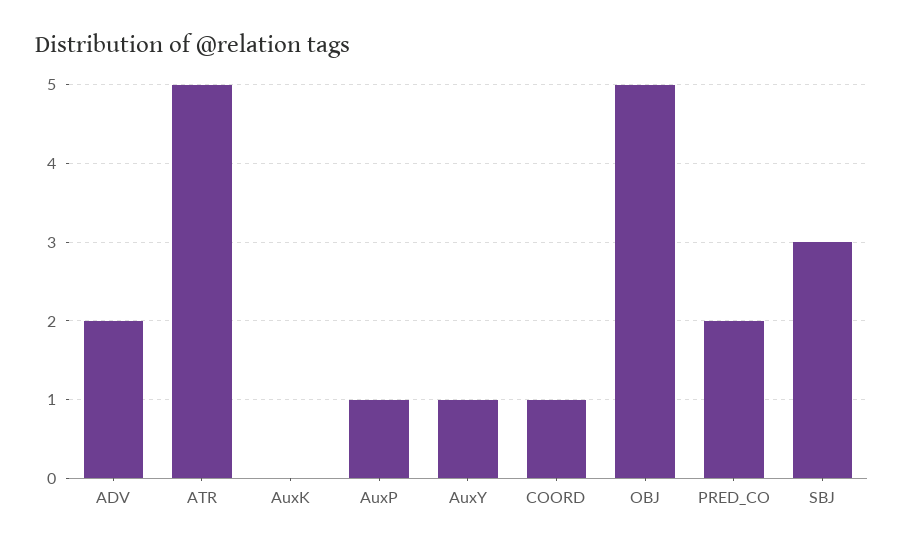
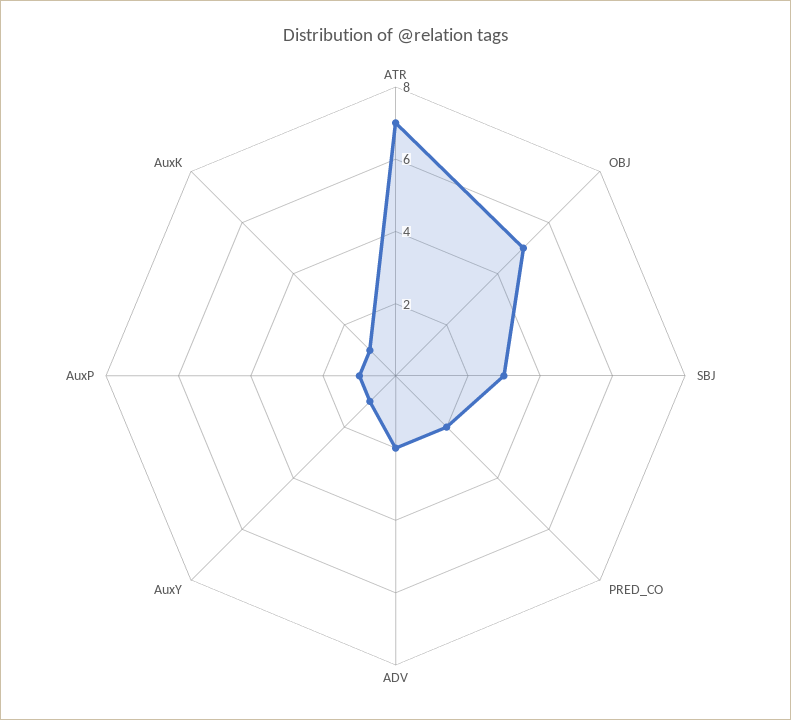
ATR: 5 -> 7
AuxK: 0 -> 1
COORD: 1 -> none

